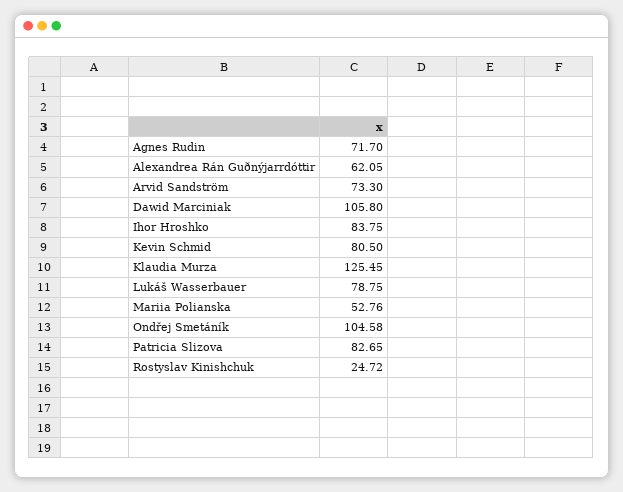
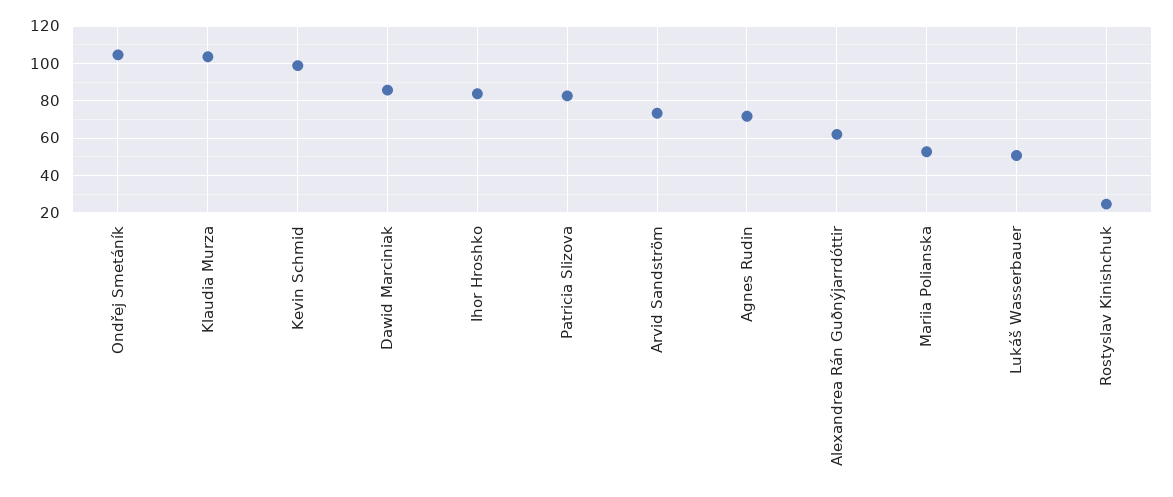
Dawid Marciniak: 105.8 -> 85
Kevin Schmid: 80.5 -> 100
Klaudia Murza: 125.45 -> 105
Lukáš Wasserbauer: 78.75 -> 50

